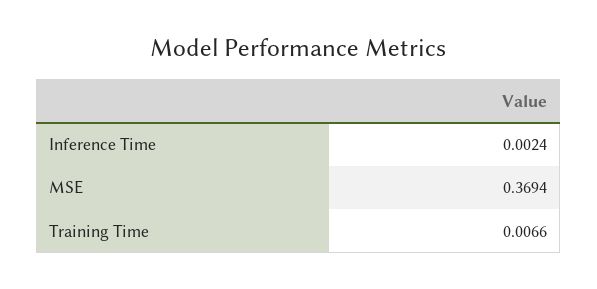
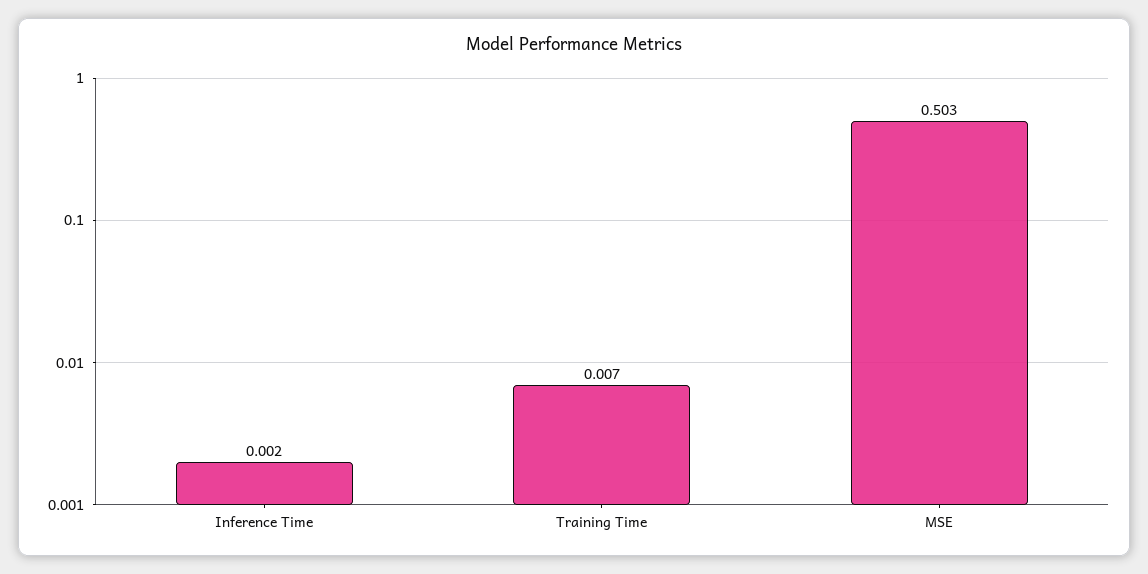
MSE: 0.3694 -> 0.503

